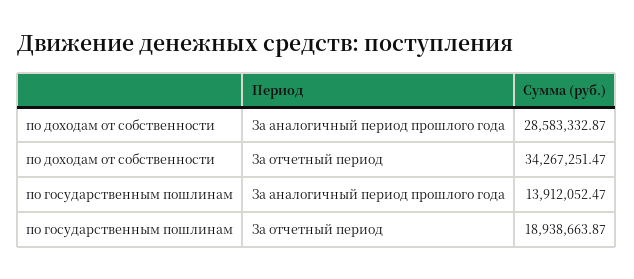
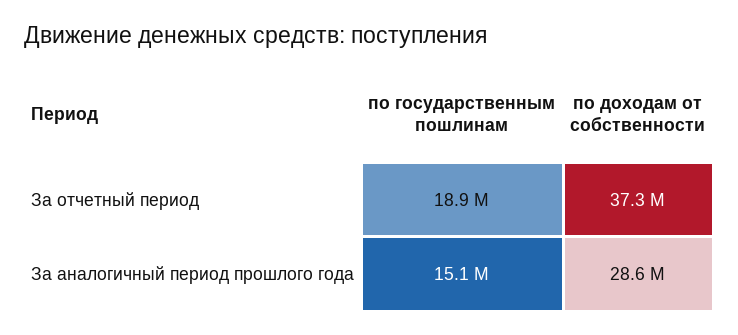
по доходам от собственности, За отчетный период: 34267251.47 -> 37300000
по государственным пошлинам, За аналогичный период прошлого года: 13912052.47 -> 15100000

